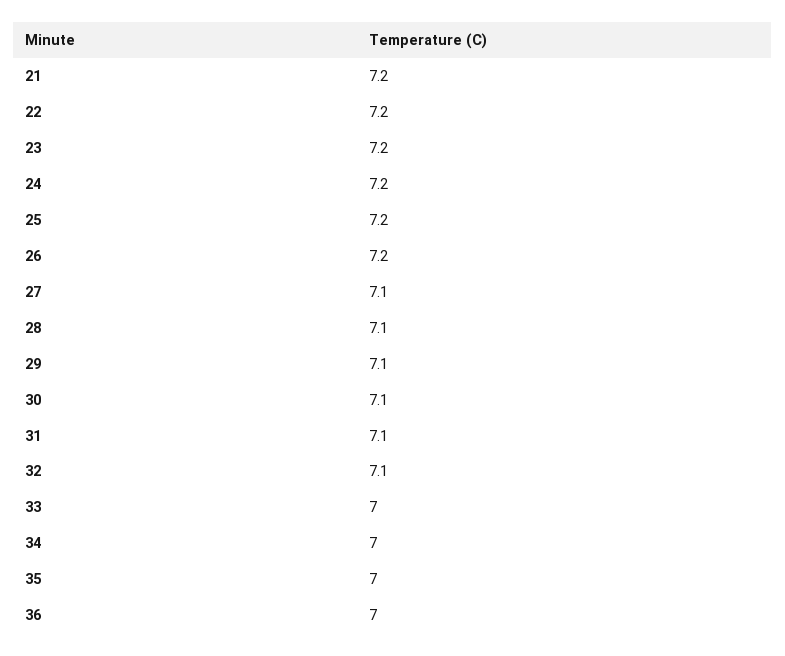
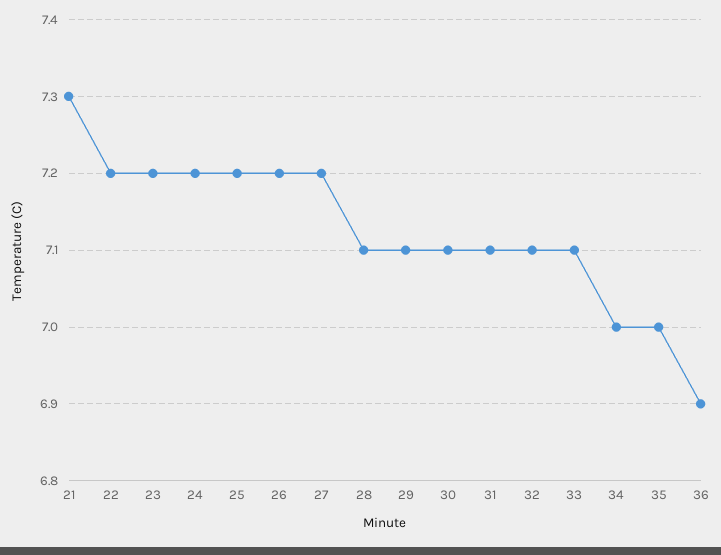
21: 7.2 -> 7.3
27: 7.1 -> 7.2
33: 7 -> 7.1
36: 7 -> 6.9

